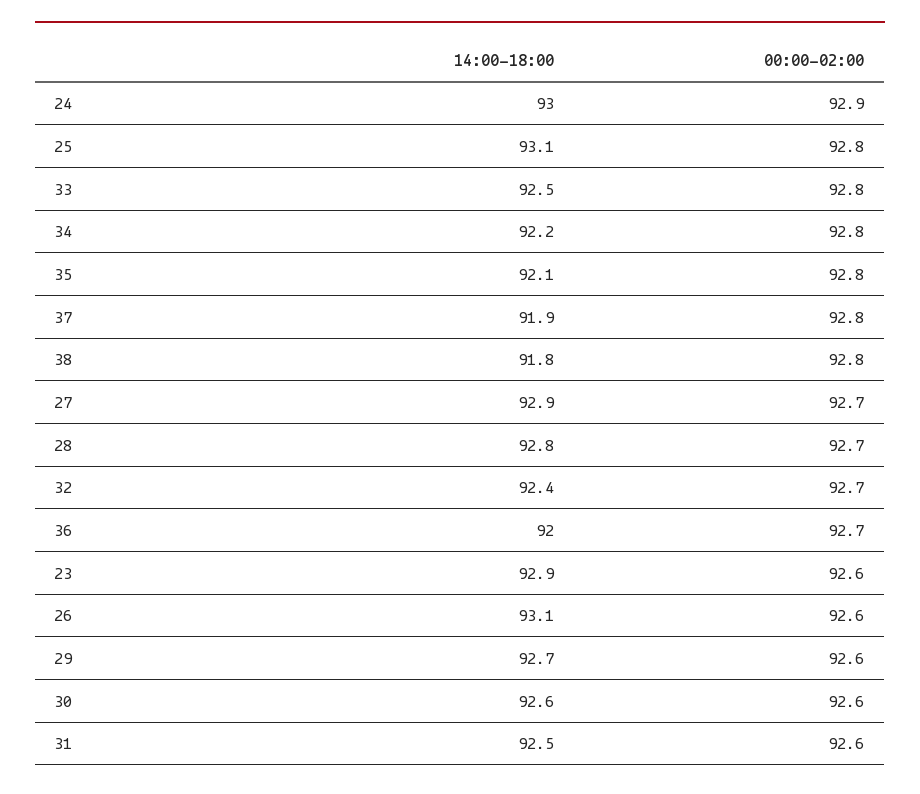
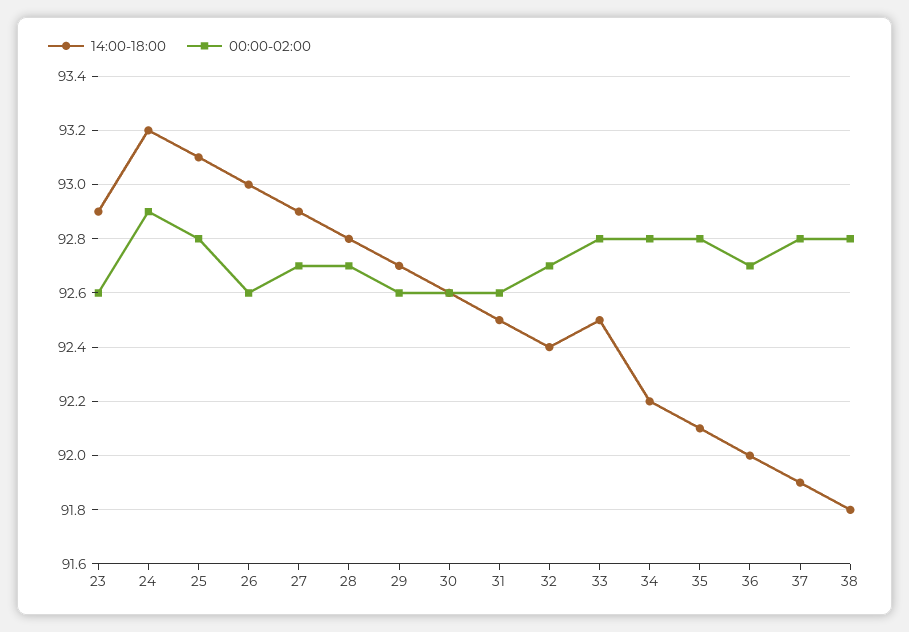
14:00-18:00, 24: 93 -> 93.2
14:00-18:00, 26: 93.1 -> 93

